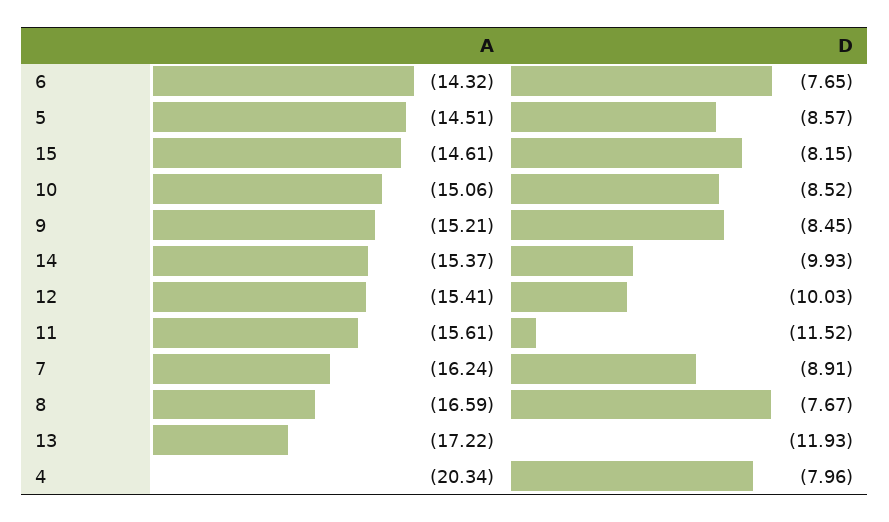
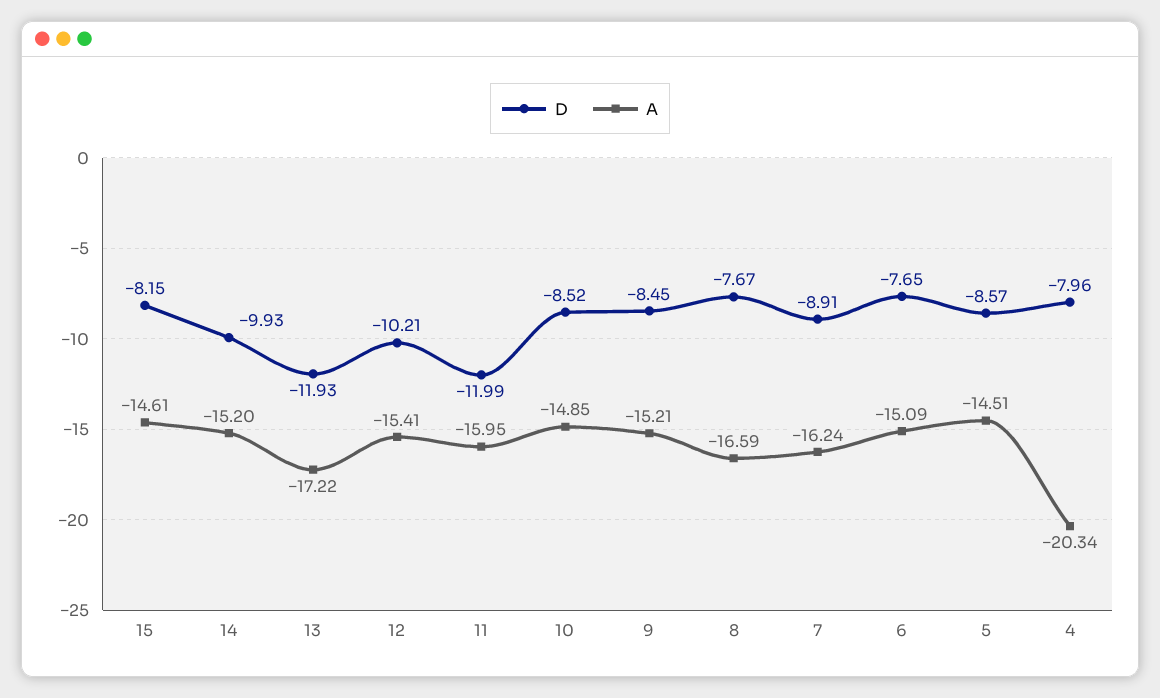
A, 6: -14.32 -> -15.09
A, 10: -15.06 -> -14.85
A, 14: -15.37 -> -15.2
D, 12: -10.03 -> -10.21
A, 11: -15.61 -> -15.95
D, 11: -11.52 -> -11.99

